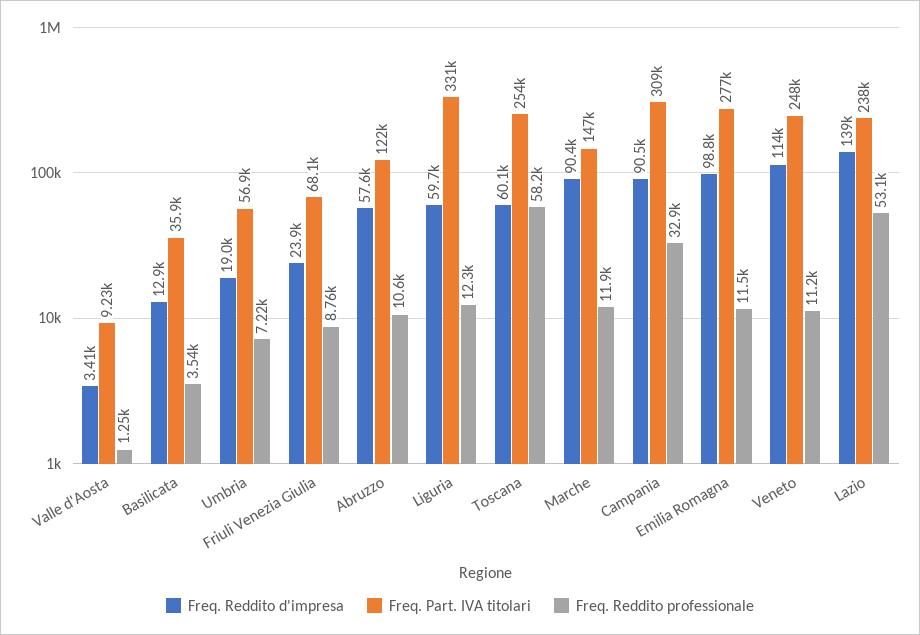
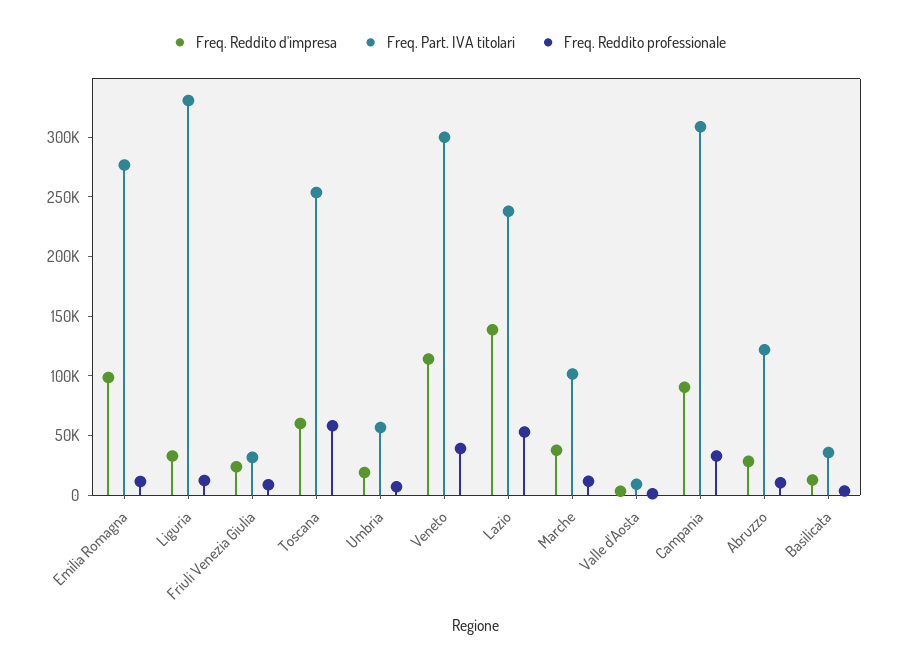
Freq. Part. IVA titolari, Friuli Venezia Giulia: 68100 -> 30000
Freq. Reddito d'impresa, Abruzzo: 57600 -> 30000
Freq. Reddito d'impresa, Liguria: 59700 -> 30000
Freq. Reddito d'impresa, Marche: 90400 -> 40000
Freq. Part. IVA titolari, Marche: 147000 -> 100000
Freq. Part. IVA titolari, Veneto: 248000 -> 300000
Freq. Reddito professionale, Veneto: 11200 -> 40000

